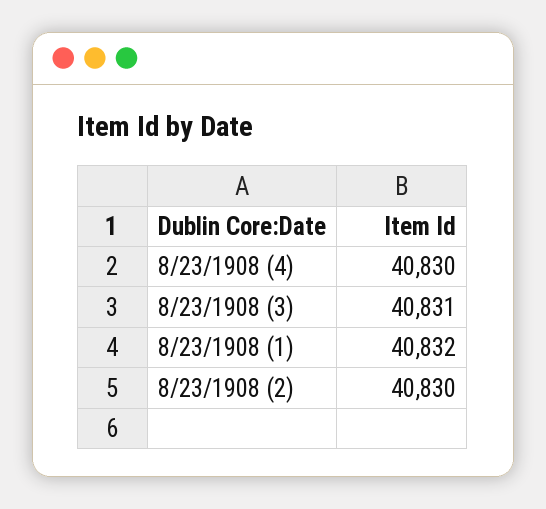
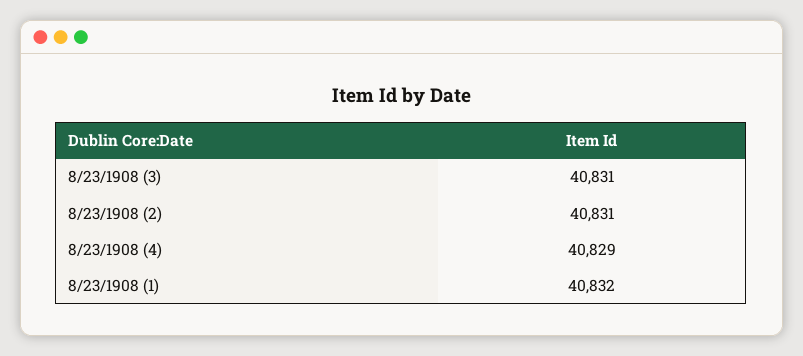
8/23/1908 (4): 40830 -> 40829
8/23/1908 (2): 40830 -> 40831

